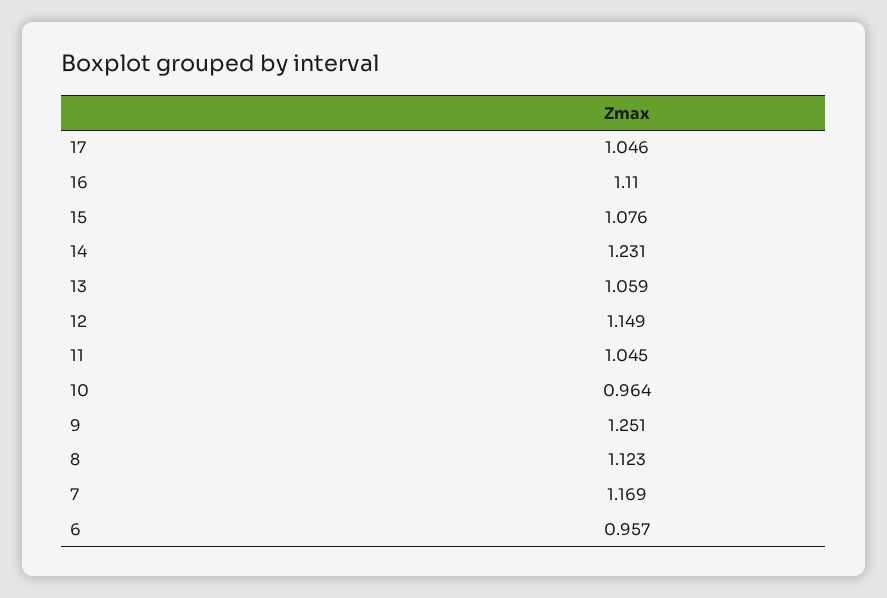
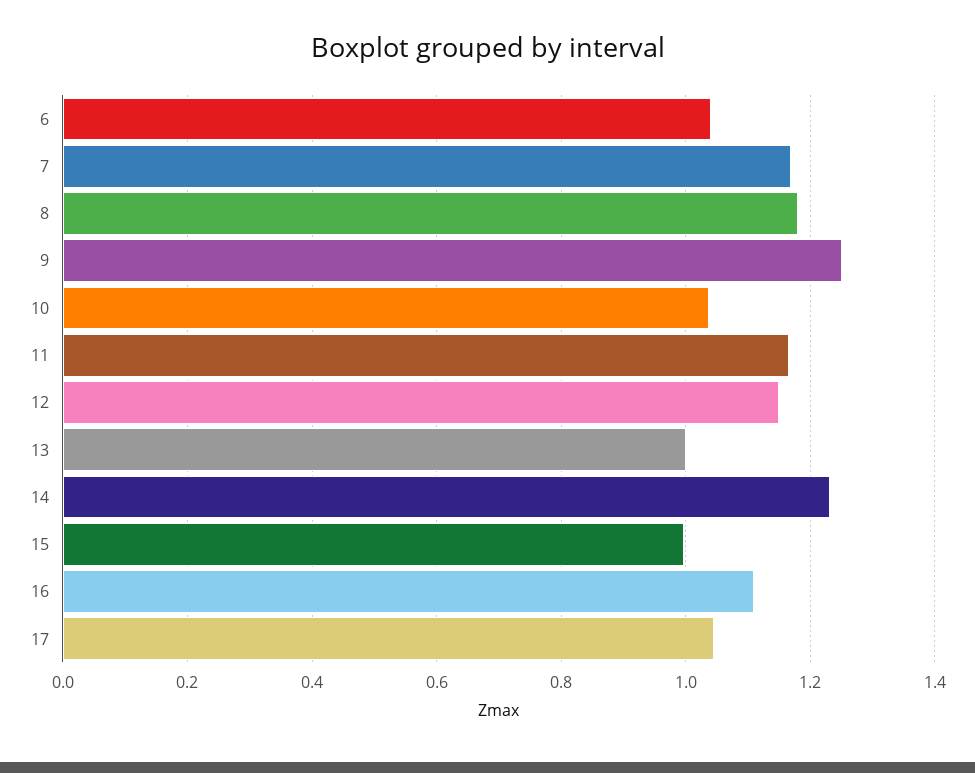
15: 1.076 -> 1
13: 1.059 -> 1
11: 1.045 -> 1.16
10: 0.964 -> 1.04
8: 1.123 -> 1.18
6: 0.957 -> 1.04

